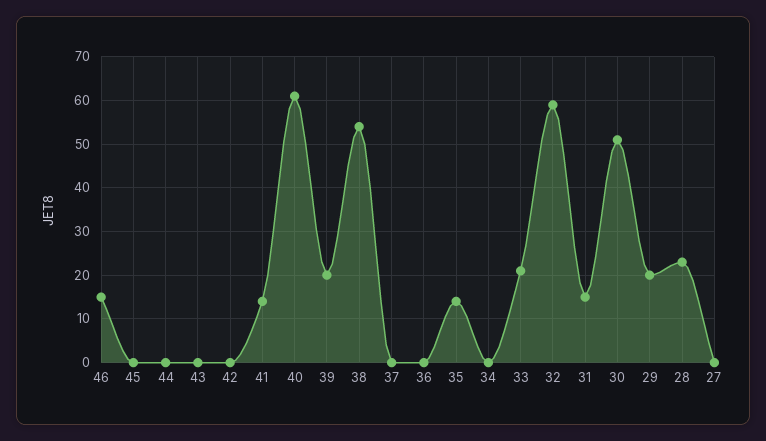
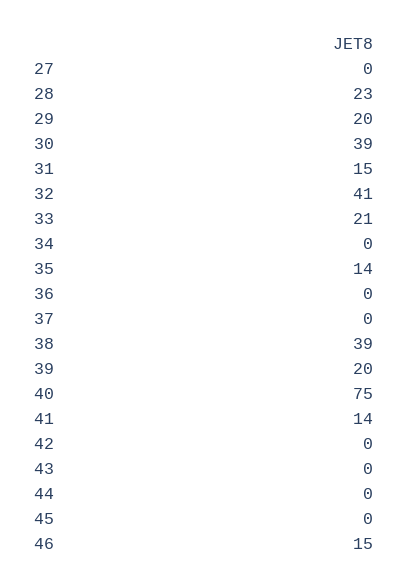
40: 60 -> 75
38: 55 -> 39
32: 60 -> 41
30: 50 -> 39

